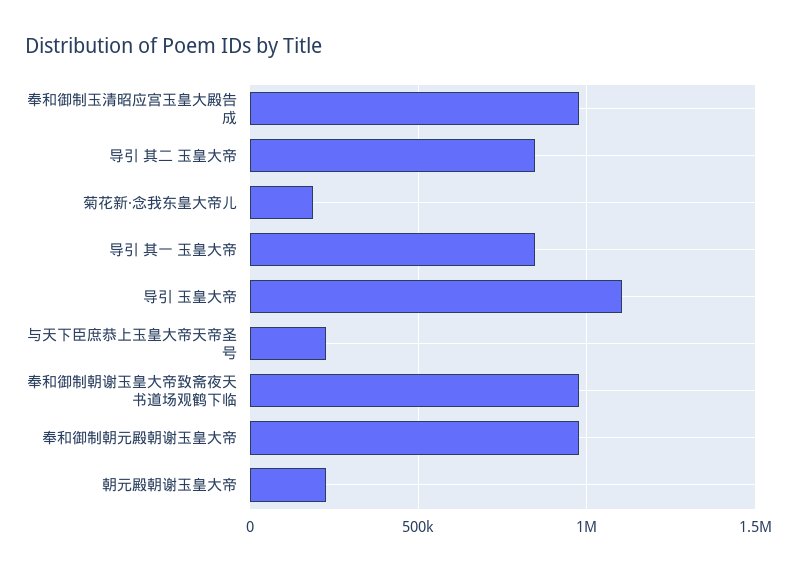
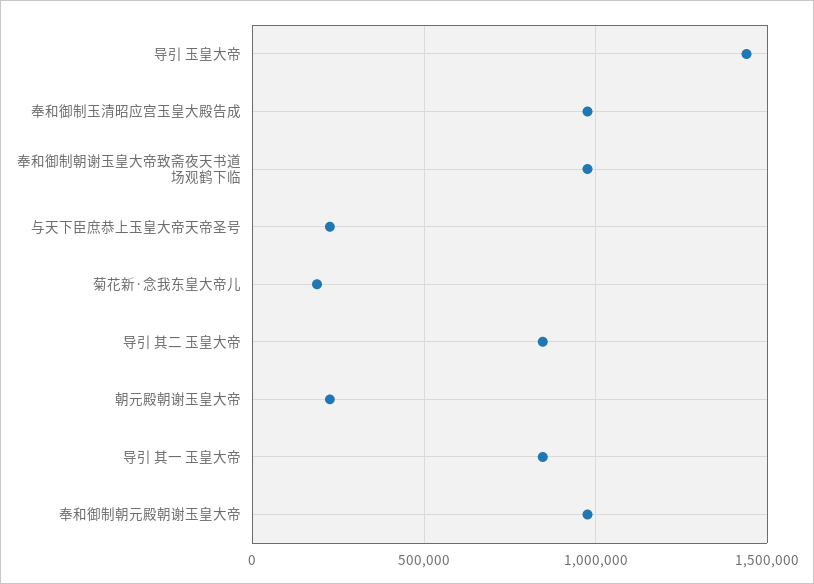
导引 玉皇大帝: 1100000 -> 1450000

